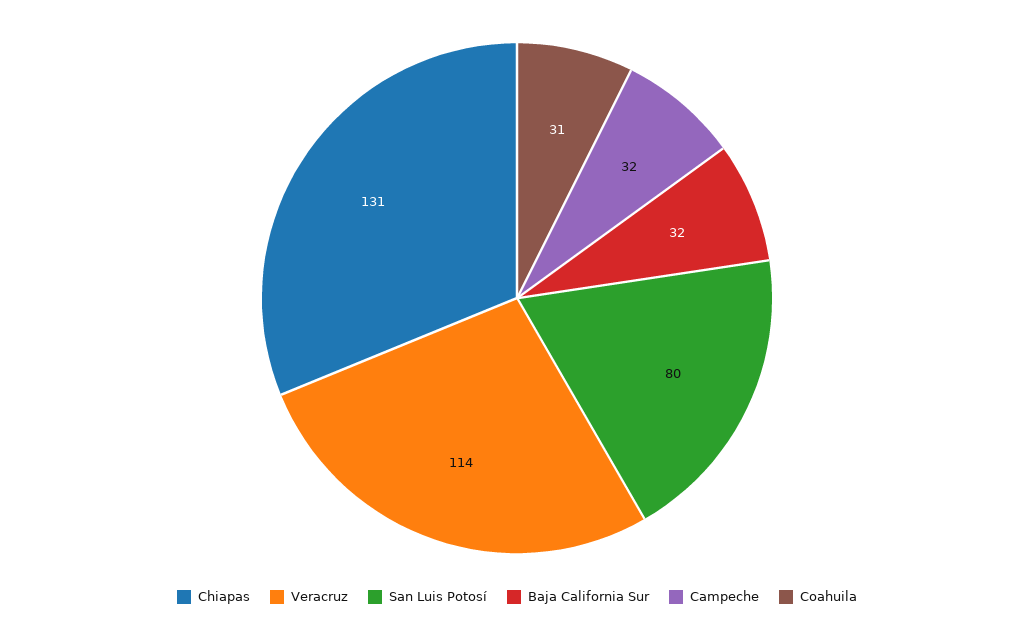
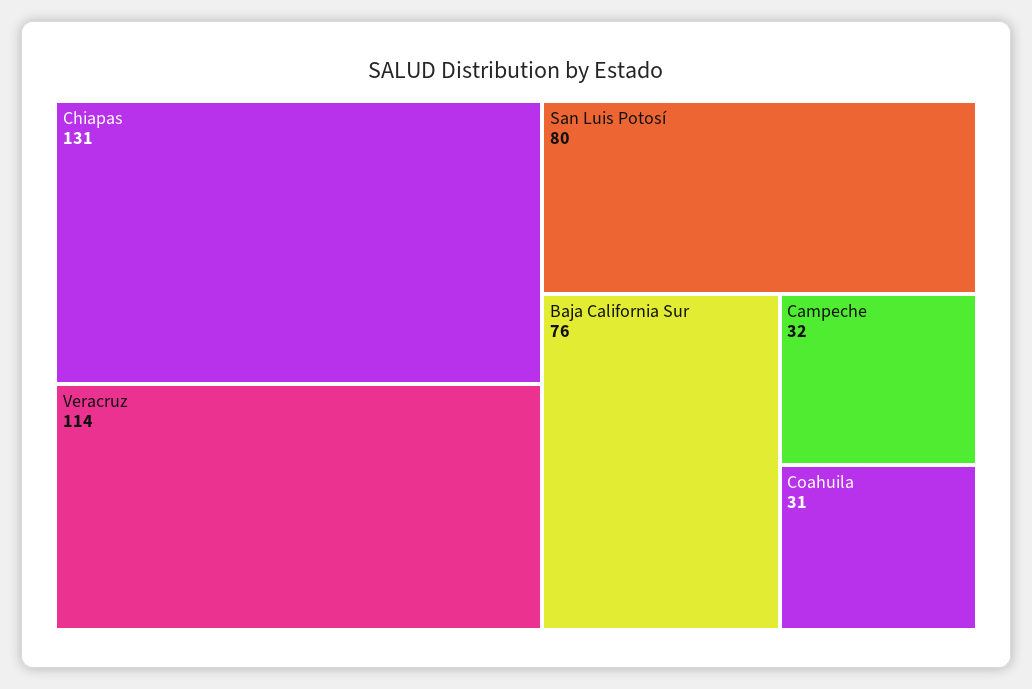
Baja California Sur: 32 -> 76

